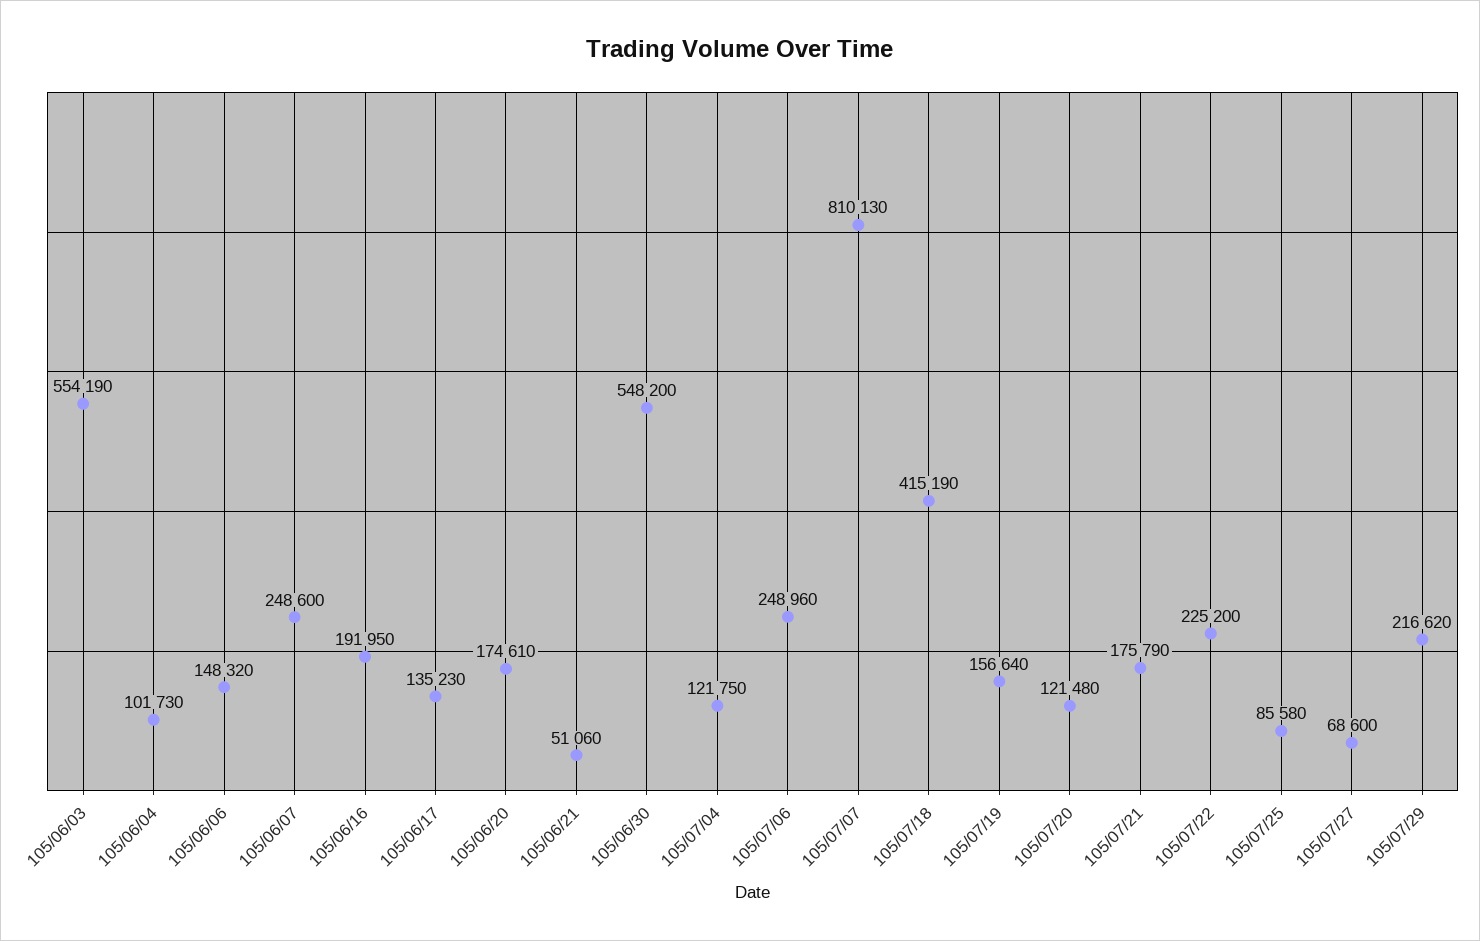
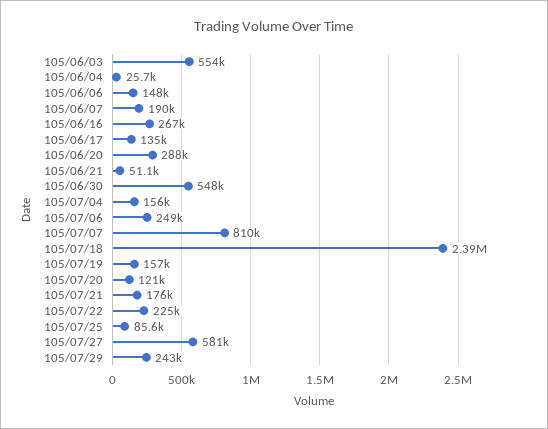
105/06/04: 101730 -> 25700
105/06/07: 248600 -> 190000
105/06/16: 191950 -> 267000
105/06/20: 174610 -> 288000
105/07/04: 121750 -> 156000
105/07/18: 415190 -> 2390000
105/07/27: 68600 -> 581000
105/07/29: 216620 -> 243000

